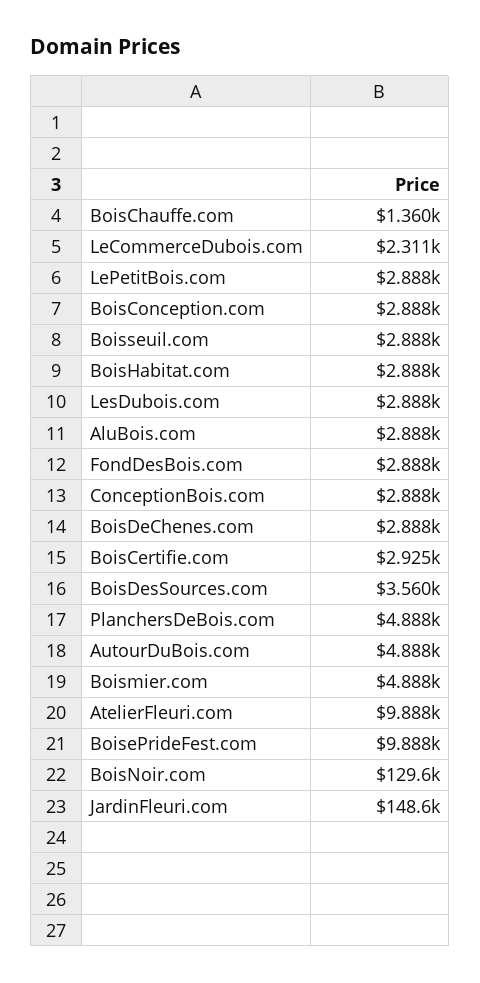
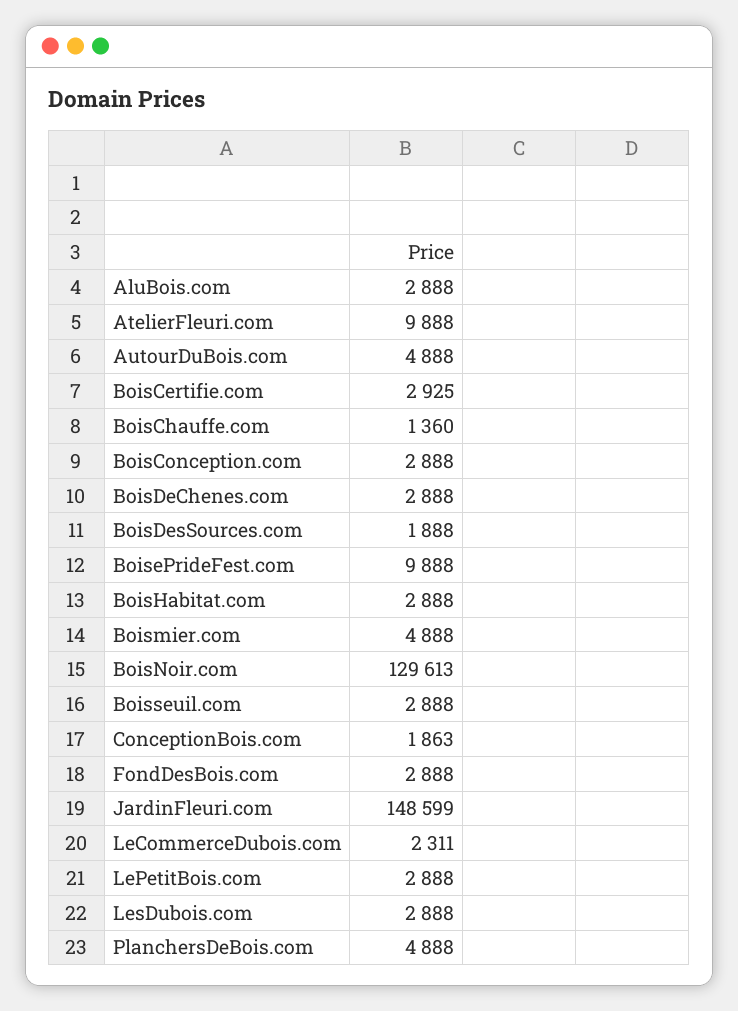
ConceptionBois.com: 2888 -> 1863
BoisDesSources.com: 3560 -> 1888

